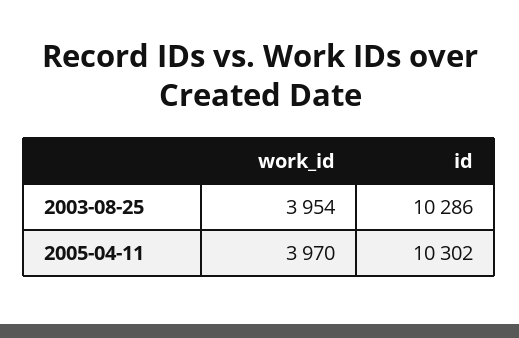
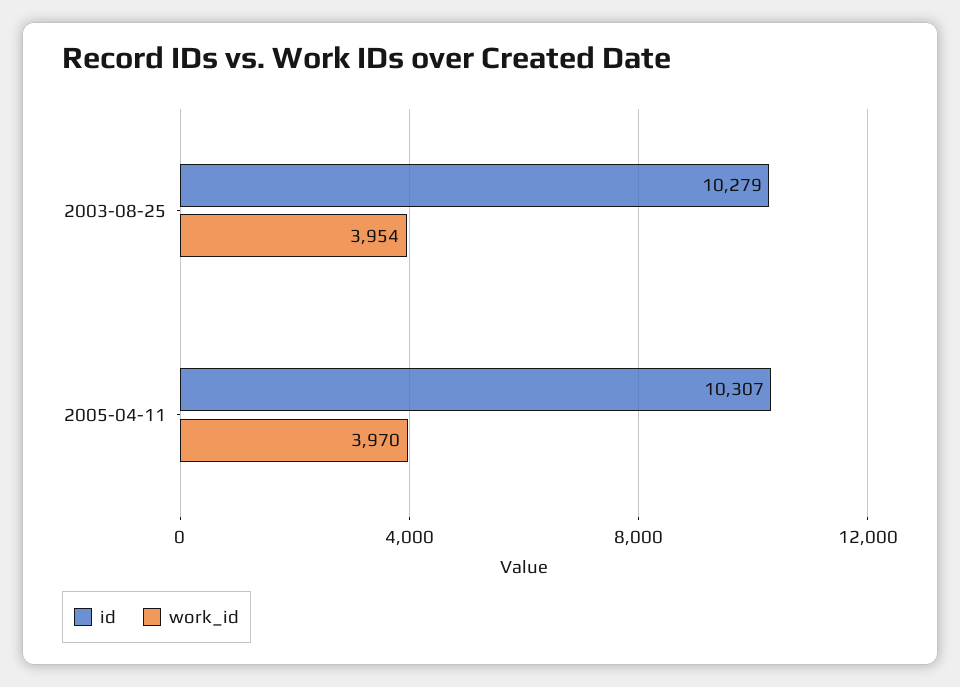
id, 2003-08-25: 10286 -> 10279
id, 2005-04-11: 10302 -> 10307

